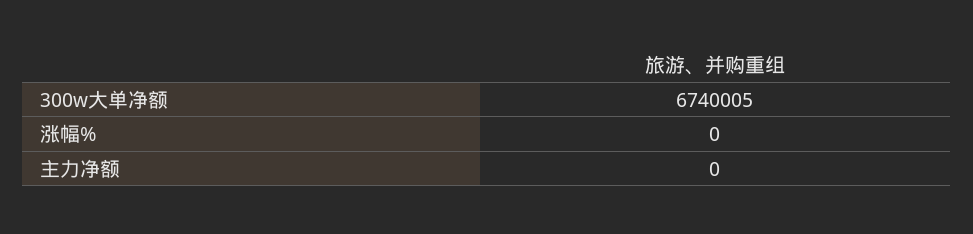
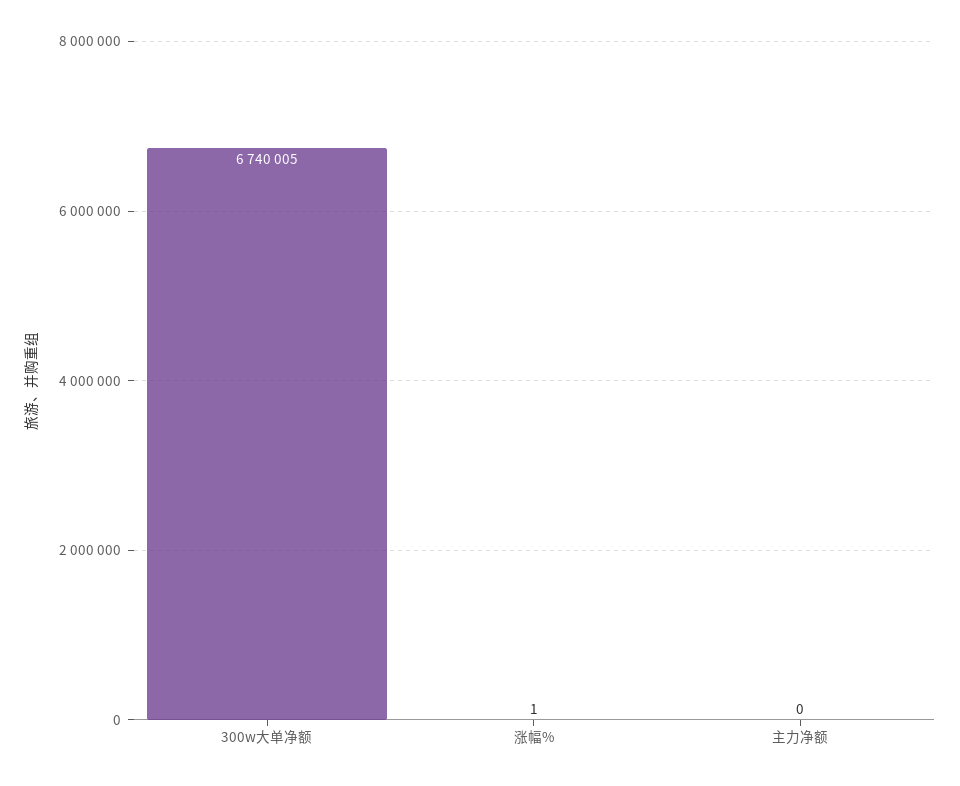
涨幅%: 0 -> 1

